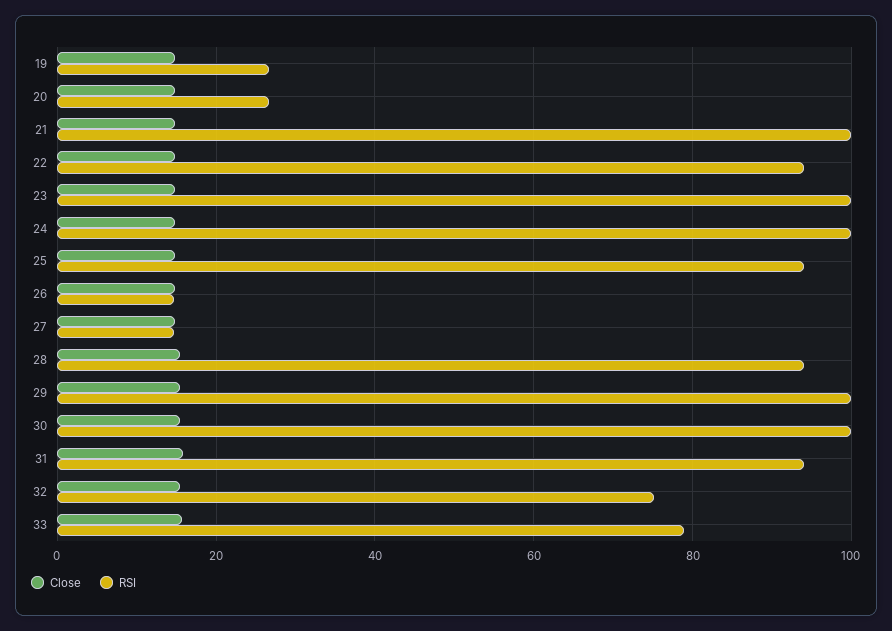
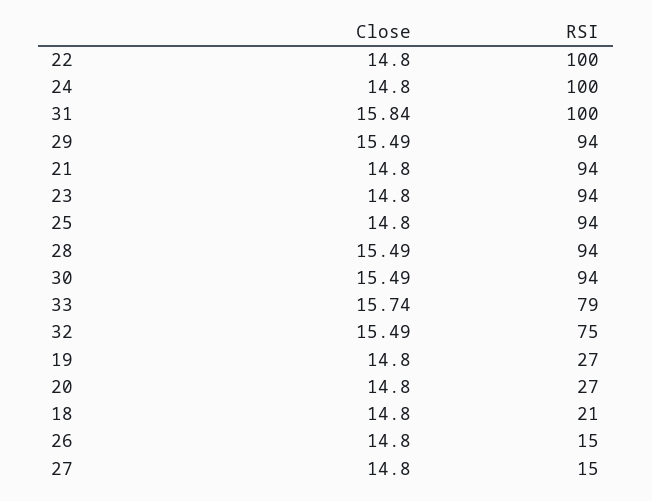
RSI, 21: 100 -> 94
RSI, 22: 94 -> 100
RSI, 23: 100 -> 94
RSI, 29: 100 -> 94
RSI, 30: 100 -> 94
RSI, 31: 94 -> 100
Close, 18: none -> 14.8
RSI, 18: none -> 21

